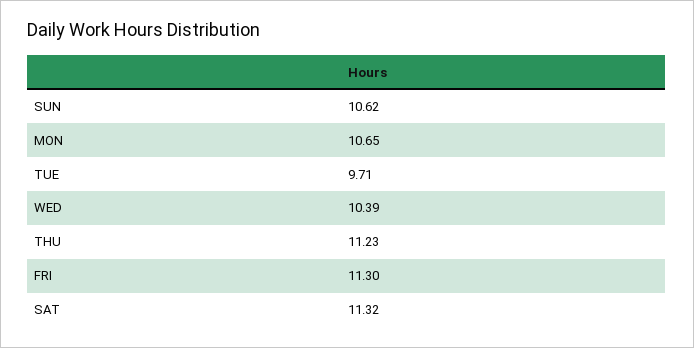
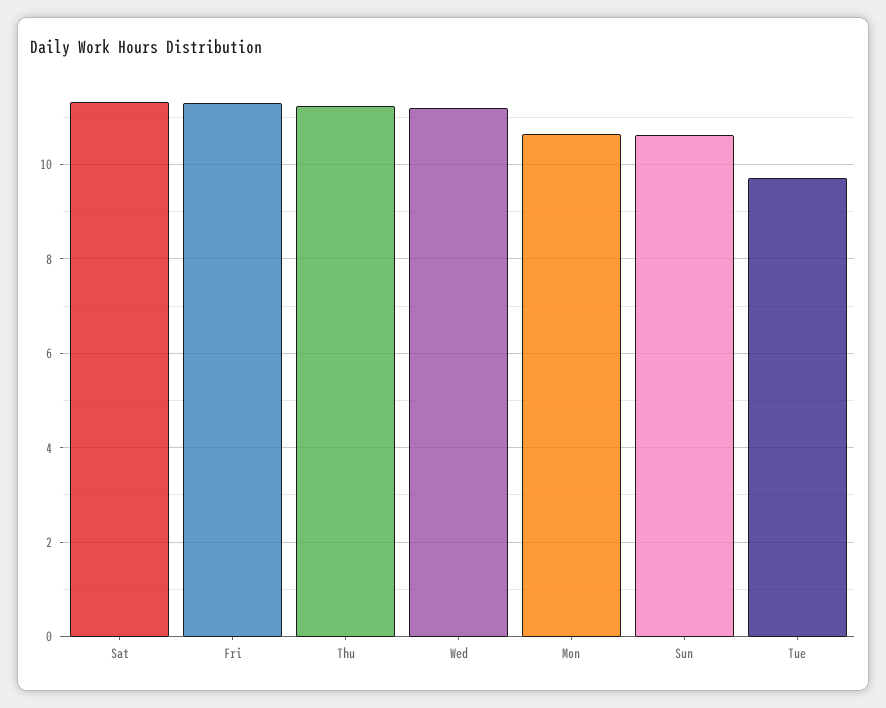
WED: 10.39 -> 11.2

